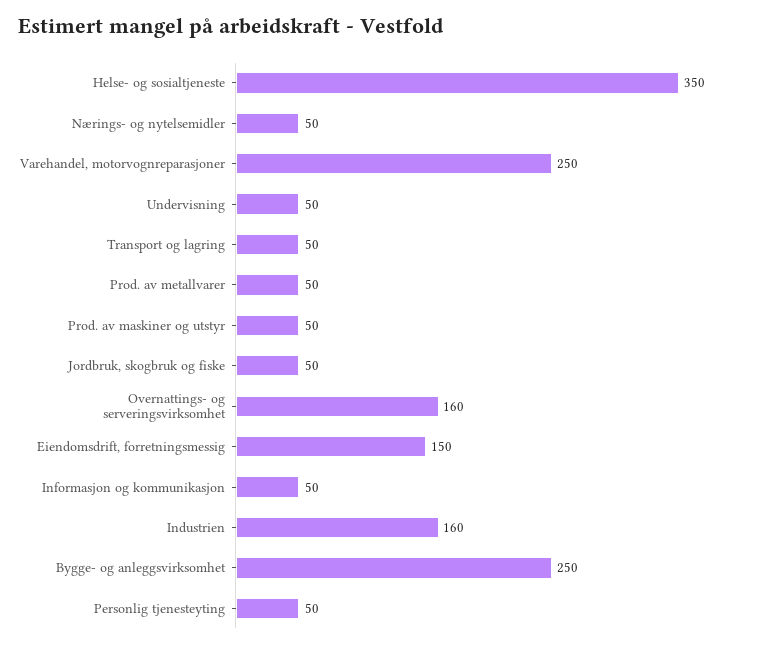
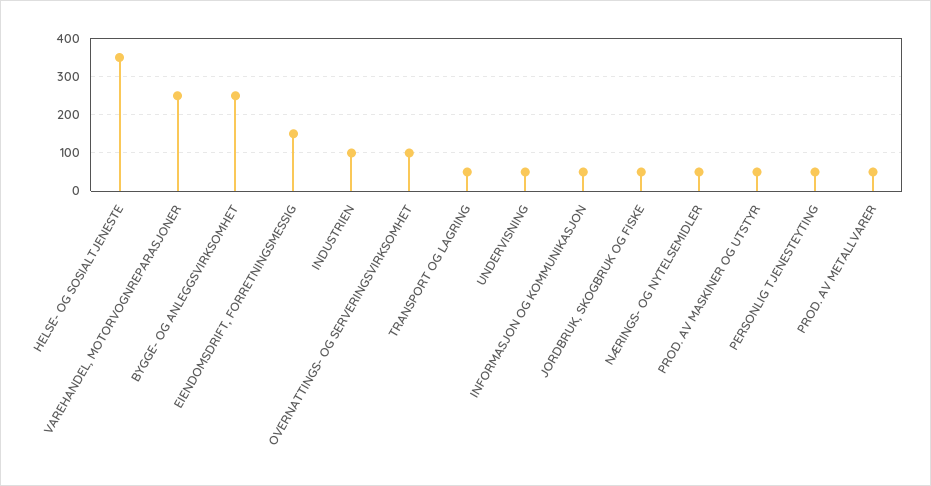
Overnattings- og serveringsvirksomhet: 160 -> 100
Industrien: 160 -> 100

